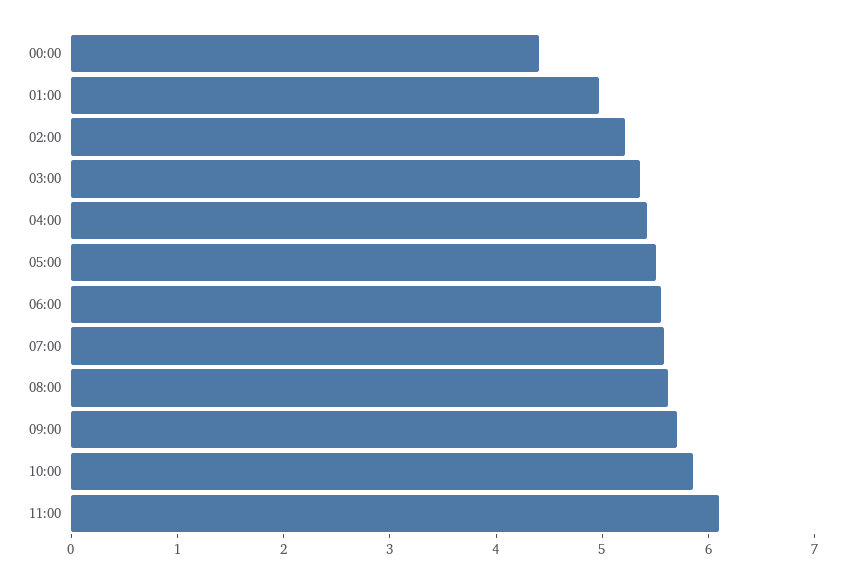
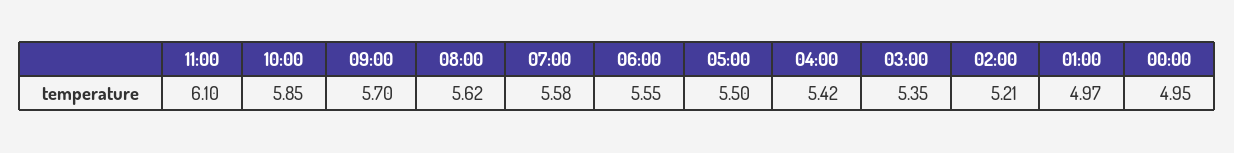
00:00: 4.4 -> 4.95

